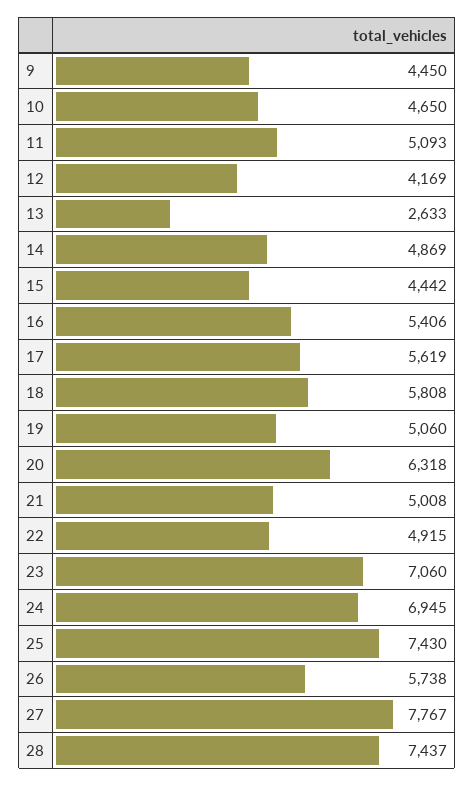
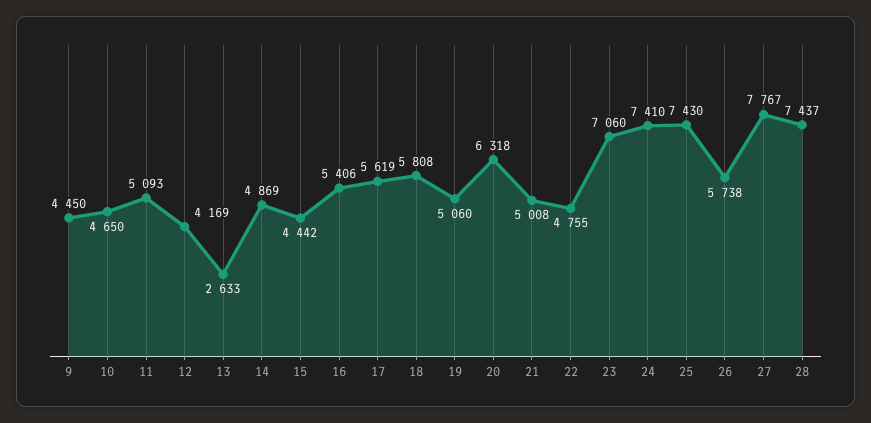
22: 4915 -> 4755
24: 6945 -> 7410

